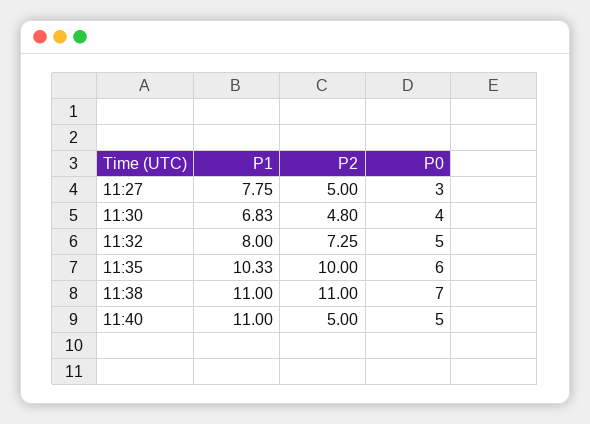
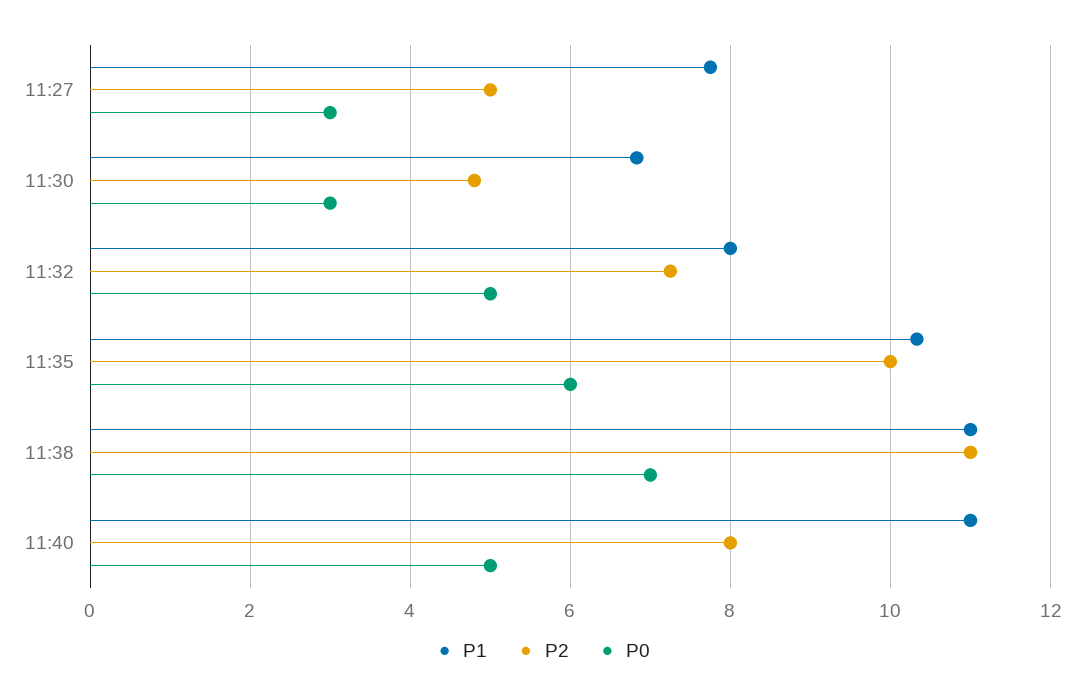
P0, 11:30: 4 -> 3
P2, 11:40: 5 -> 8

